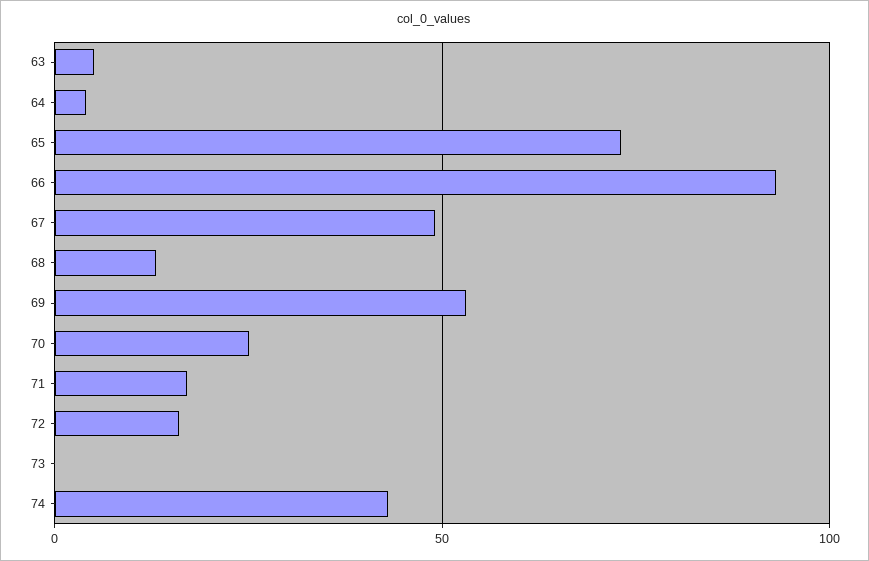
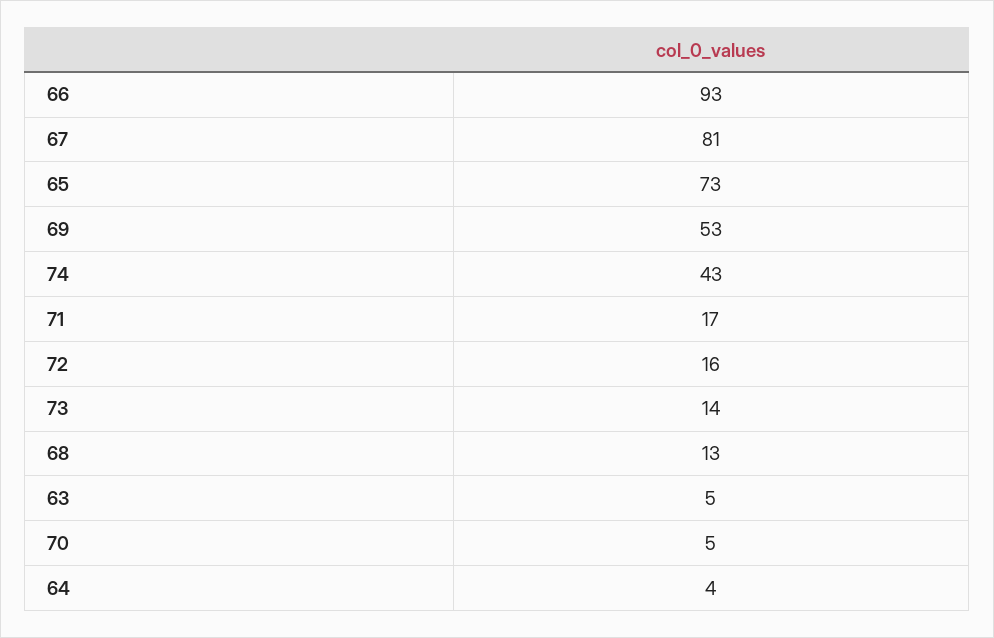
67: 50 -> 81
70: 25 -> 5
73: 0 -> 14

